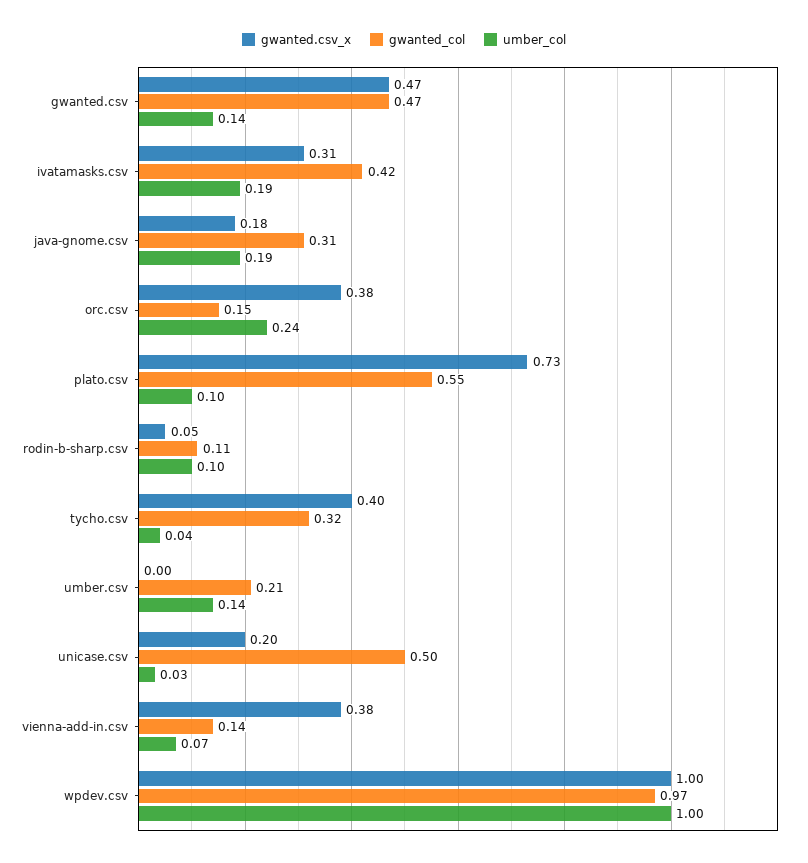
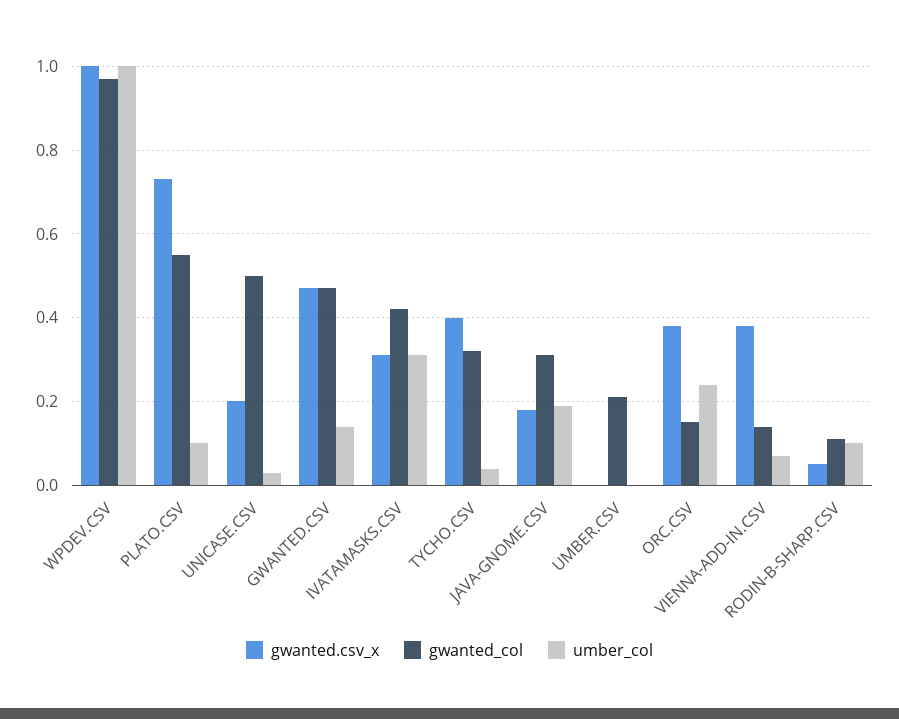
umber_col, ivatamasks.csv: 0.19 -> 0.3
umber_col, umber.csv: 0.14 -> 0

